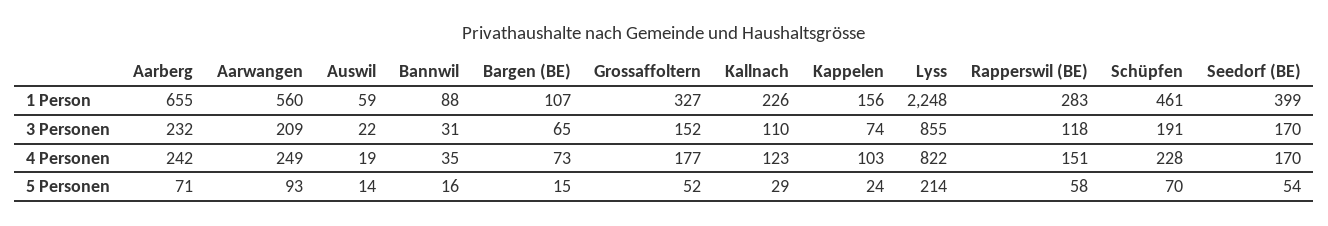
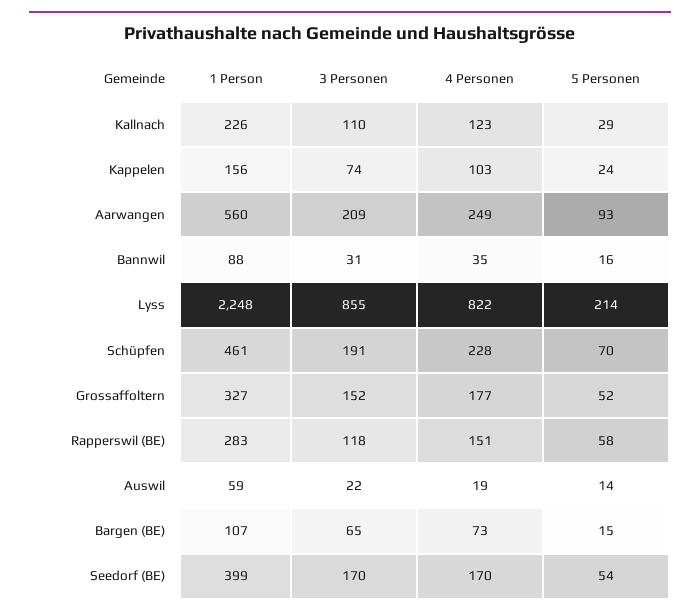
Aarberg, 1 Person: 655 -> none
Aarberg, 3 Personen: 232 -> none
Aarberg, 4 Personen: 242 -> none
Aarberg, 5 Personen: 71 -> none

